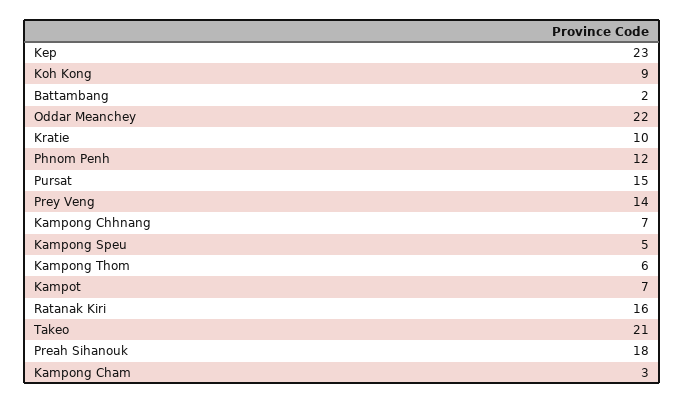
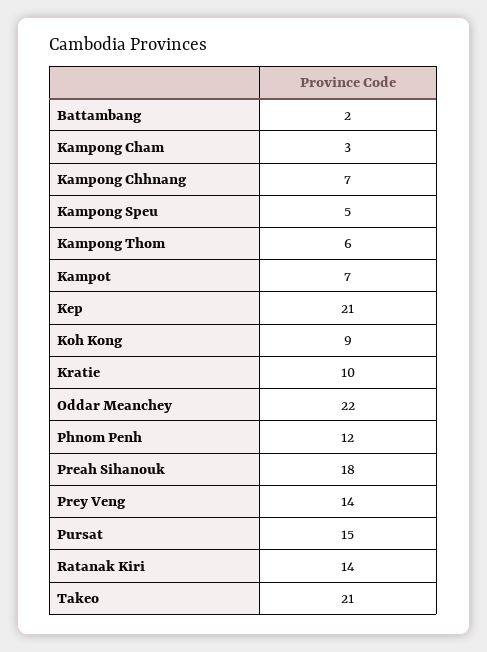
Kep: 23 -> 21
Ratanak Kiri: 16 -> 14

